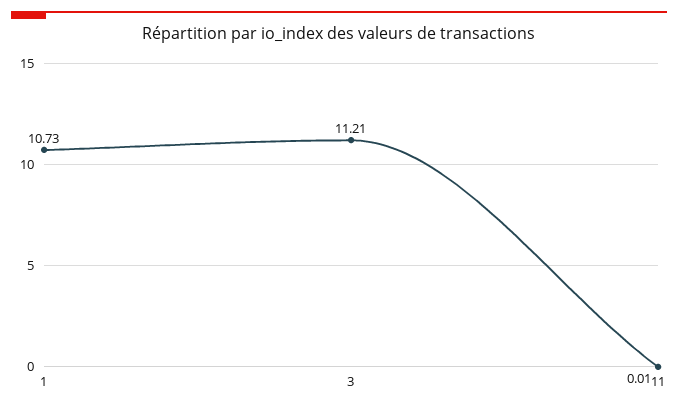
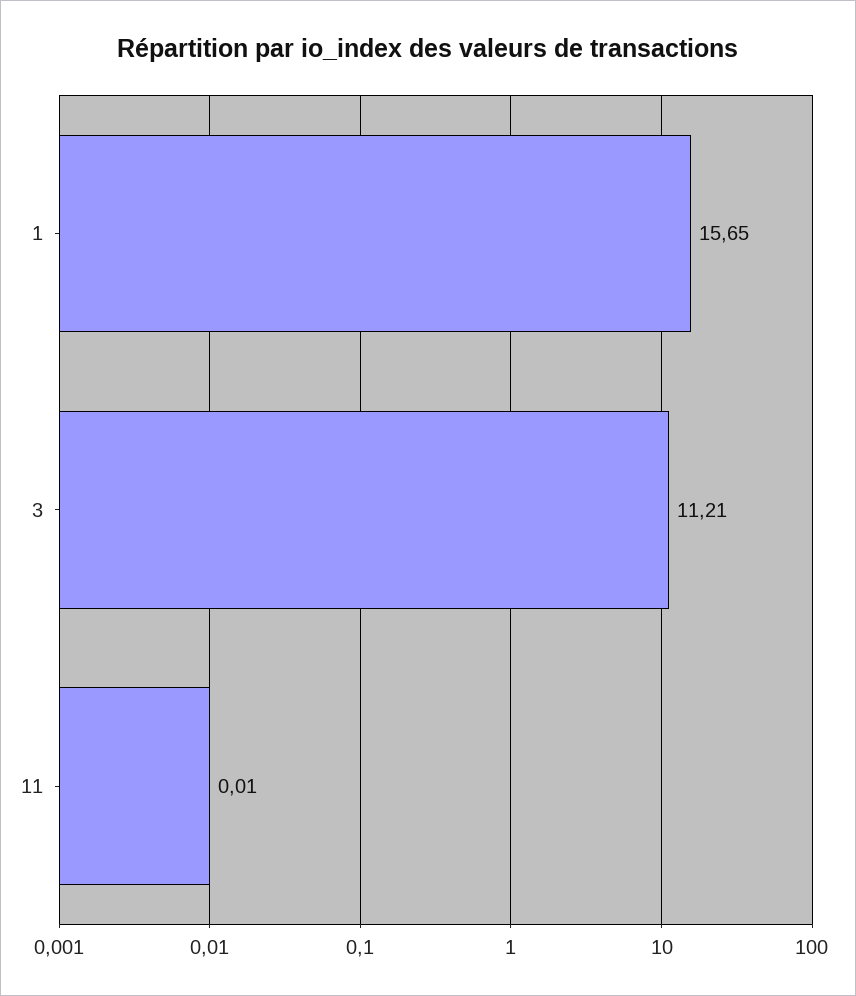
1: 10.73 -> 15.65

